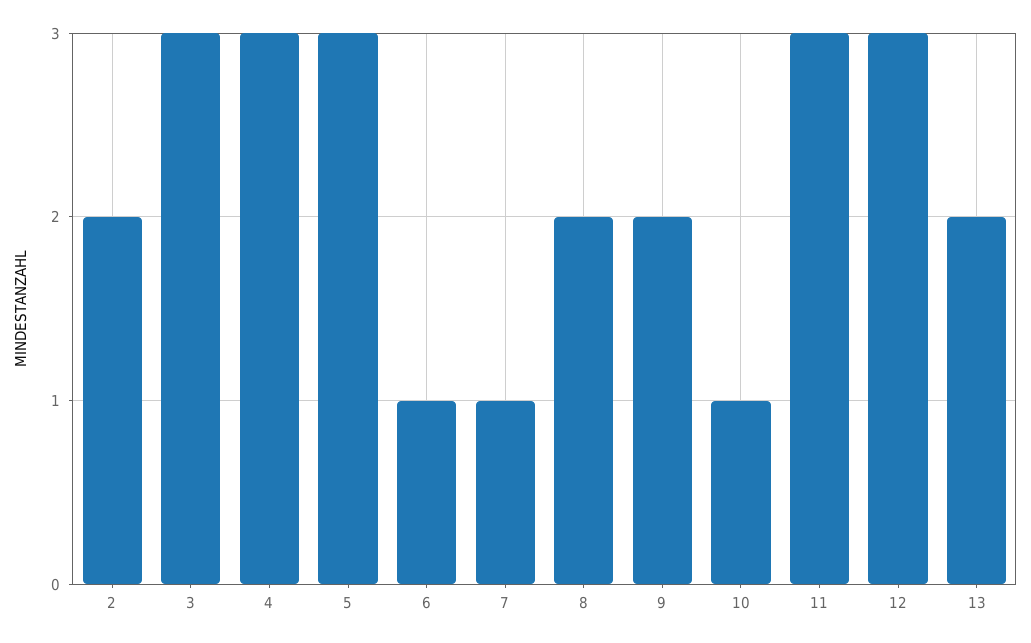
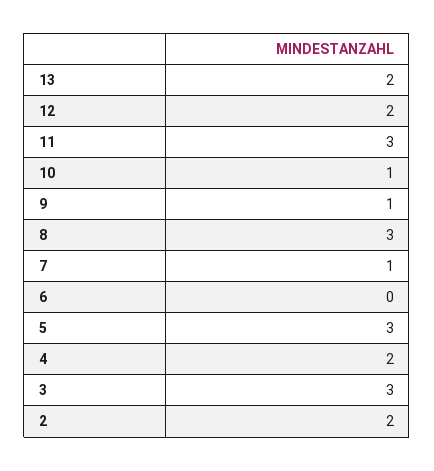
4: 3 -> 2
6: 1 -> 0
8: 2 -> 3
9: 2 -> 1
12: 3 -> 2

